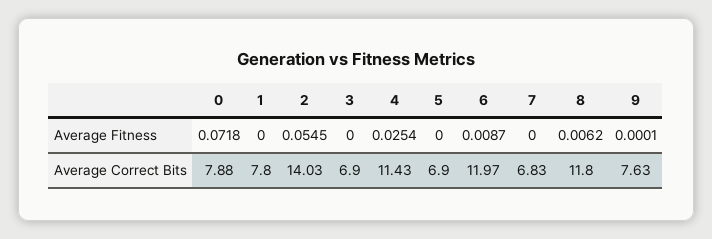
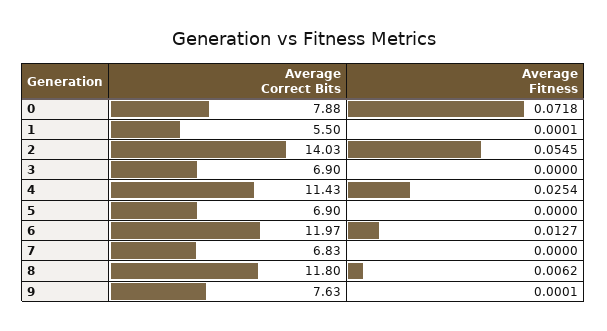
1, Average Fitness: 0 -> 0.0001
6, Average Fitness: 0.0087 -> 0.0127
1, Average Correct Bits: 7.8 -> 5.5

